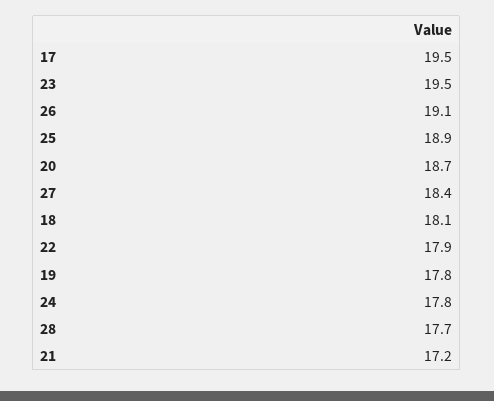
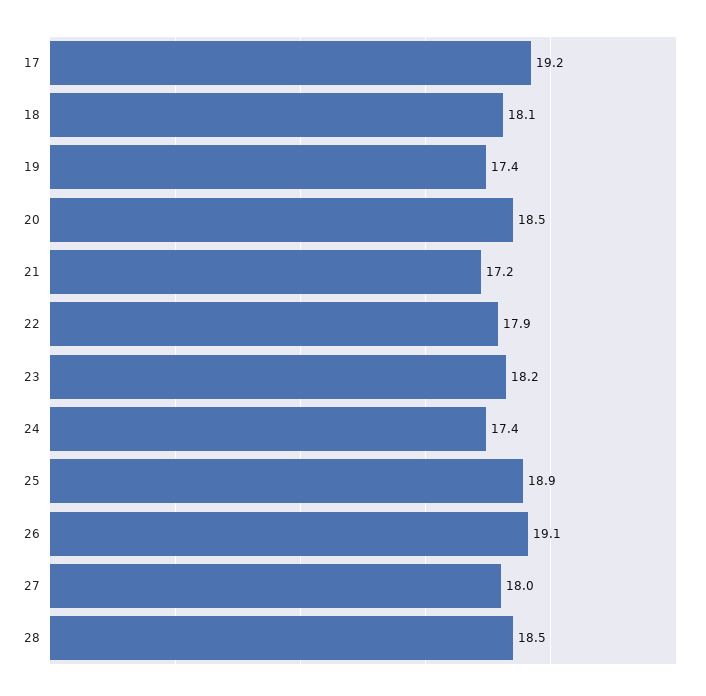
17: 19.5 -> 19.2
23: 19.5 -> 18.2
20: 18.7 -> 18.5
27: 18.4 -> 18
19: 17.8 -> 17.4
24: 17.8 -> 17.4
28: 17.7 -> 18.5

